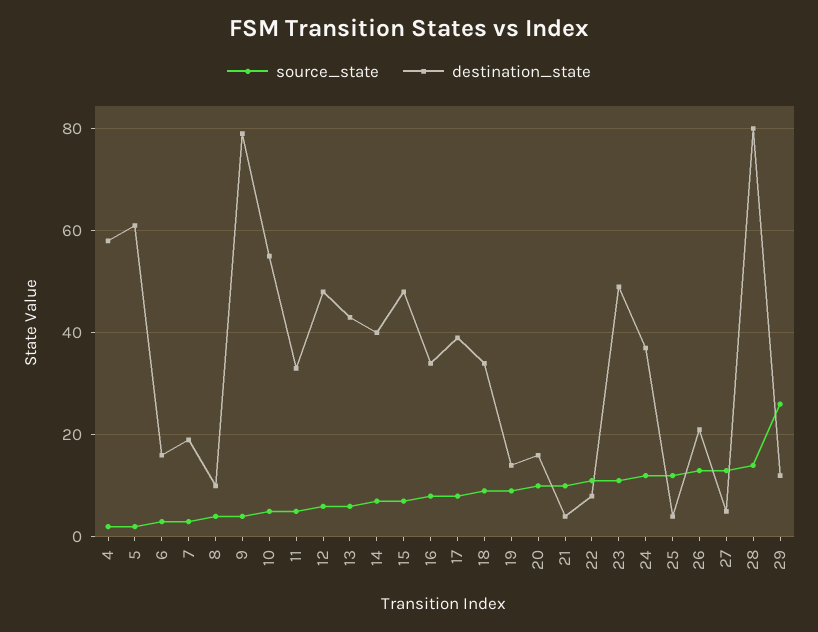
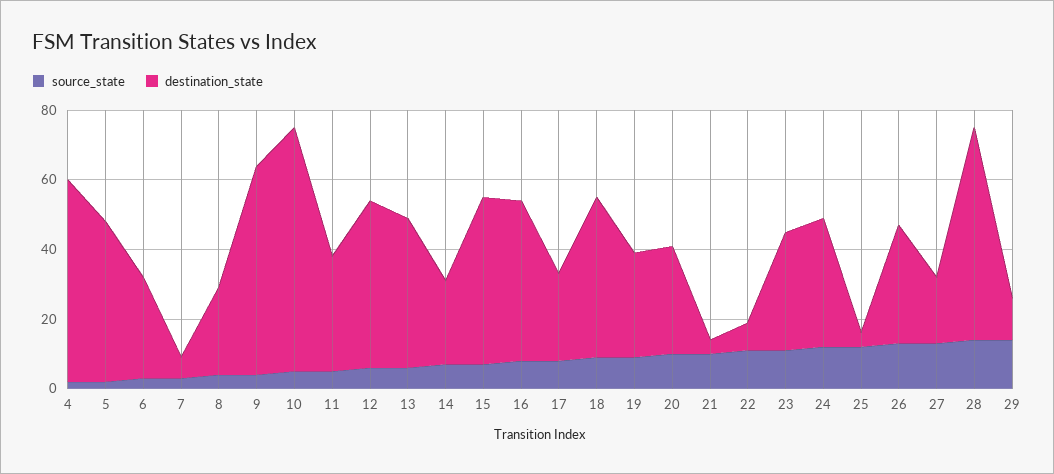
destination_state, 5: 60 -> 45
destination_state, 6: 15 -> 30
destination_state, 7: 20 -> 5
destination_state, 8: 10 -> 25
destination_state, 9: 80 -> 60
destination_state, 10: 55 -> 70
destination_state, 14: 40 -> 25
destination_state, 16: 35 -> 45
destination_state, 17: 40 -> 25
destination_state, 18: 35 -> 45
destination_state, 19: 15 -> 30
destination_state, 20: 15 -> 30
destination_state, 23: 50 -> 35
destination_state, 26: 20 -> 35
destination_state, 27: 5 -> 20
destination_state, 28: 80 -> 60
source_state, 29: 25 -> 15

